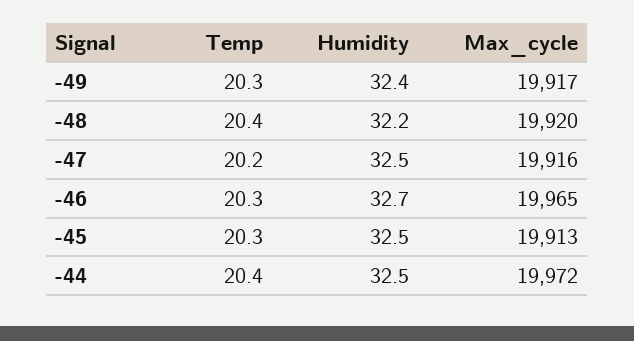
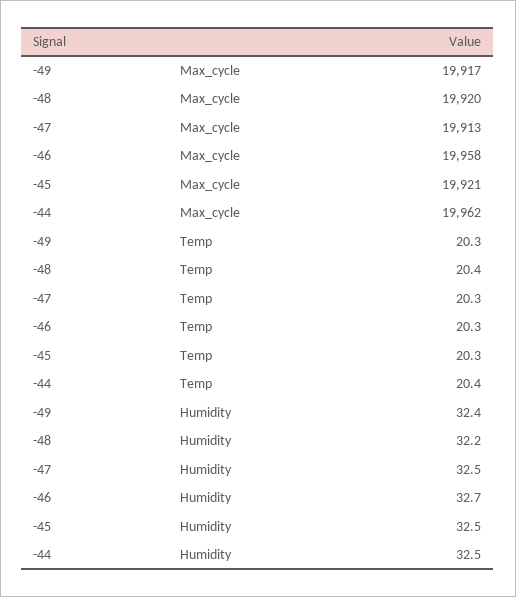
Temp, -47: 20.2 -> 20.3
Max_cycle, -47: 19916 -> 19913
Max_cycle, -46: 19965 -> 19958
Max_cycle, -45: 19913 -> 19921
Max_cycle, -44: 19972 -> 19962

